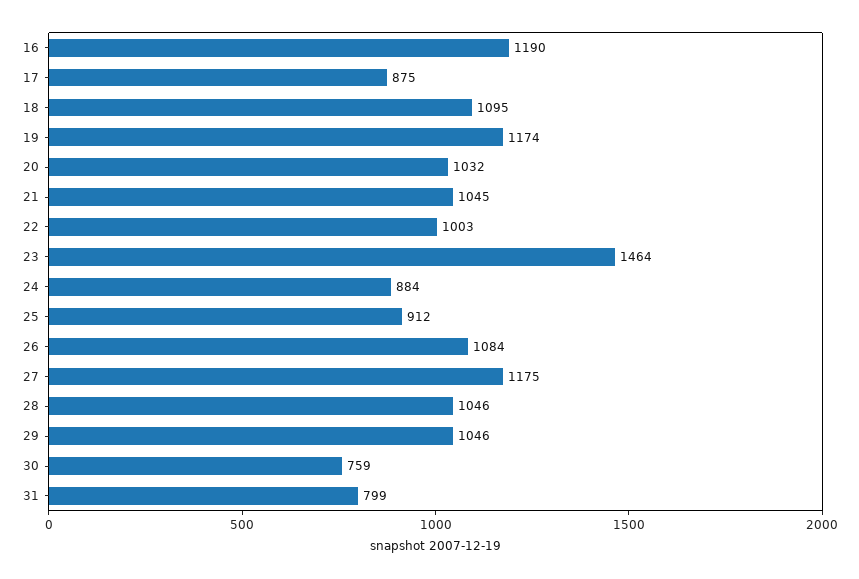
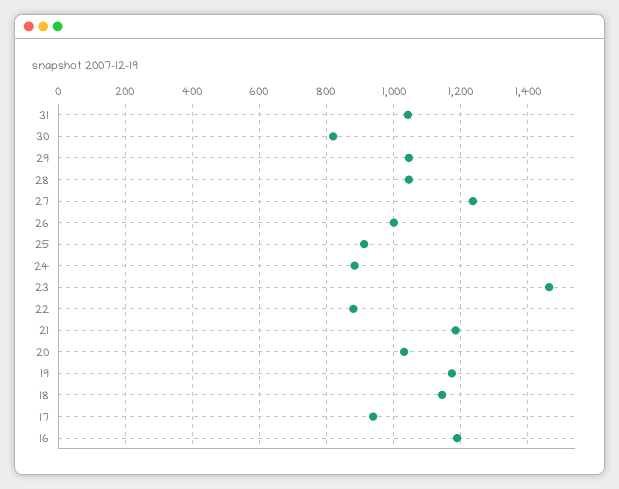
17: 875 -> 940
18: 1095 -> 1140
21: 1045 -> 1180
22: 1003 -> 880
26: 1084 -> 1000
27: 1175 -> 1240
30: 759 -> 820
31: 799 -> 1040

